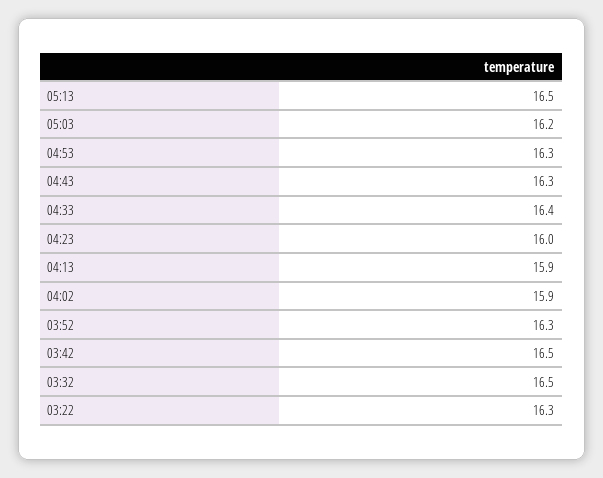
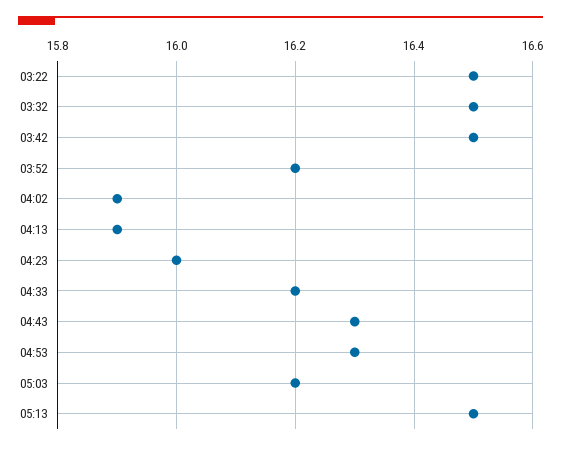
04:33: 16.4 -> 16.2
03:52: 16.3 -> 16.2
03:22: 16.3 -> 16.5

